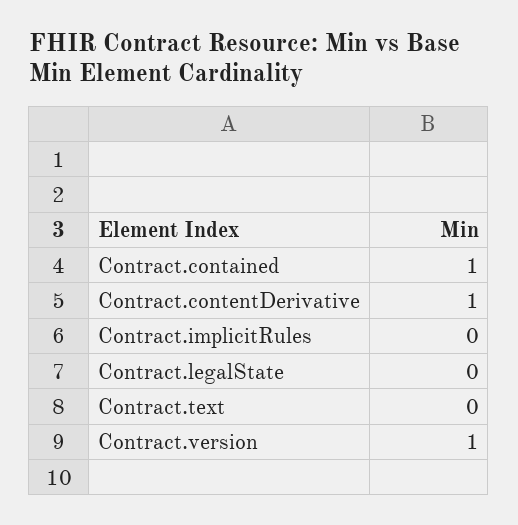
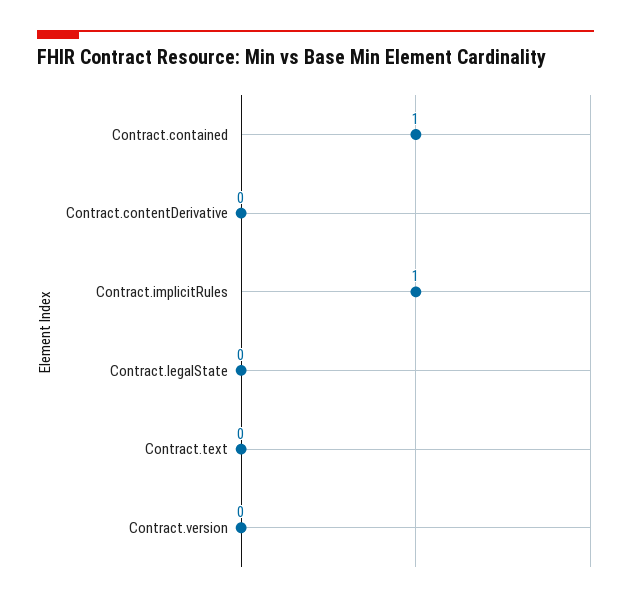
Contract.contentDerivative: 1 -> 0
Contract.implicitRules: 0 -> 1
Contract.version: 1 -> 0

